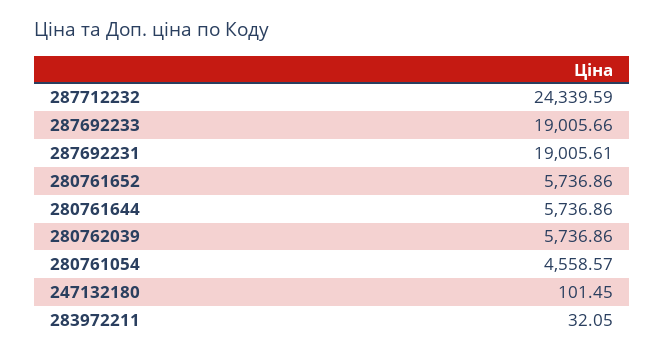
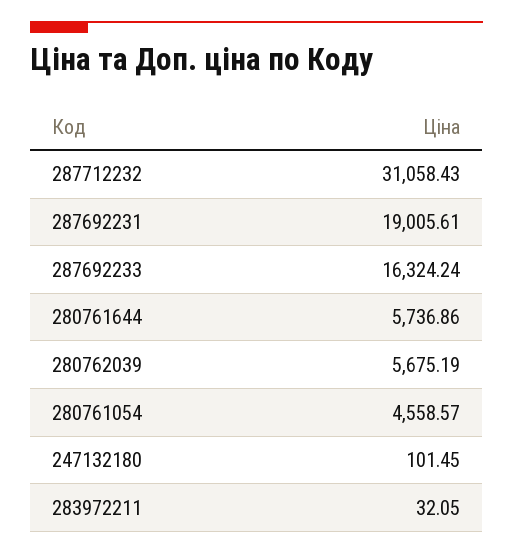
287712232: 24339.59 -> 31058.43
287692233: 19005.66 -> 16324.24
280761652: 5736.86 -> none
280762039: 5736.86 -> 5675.19

